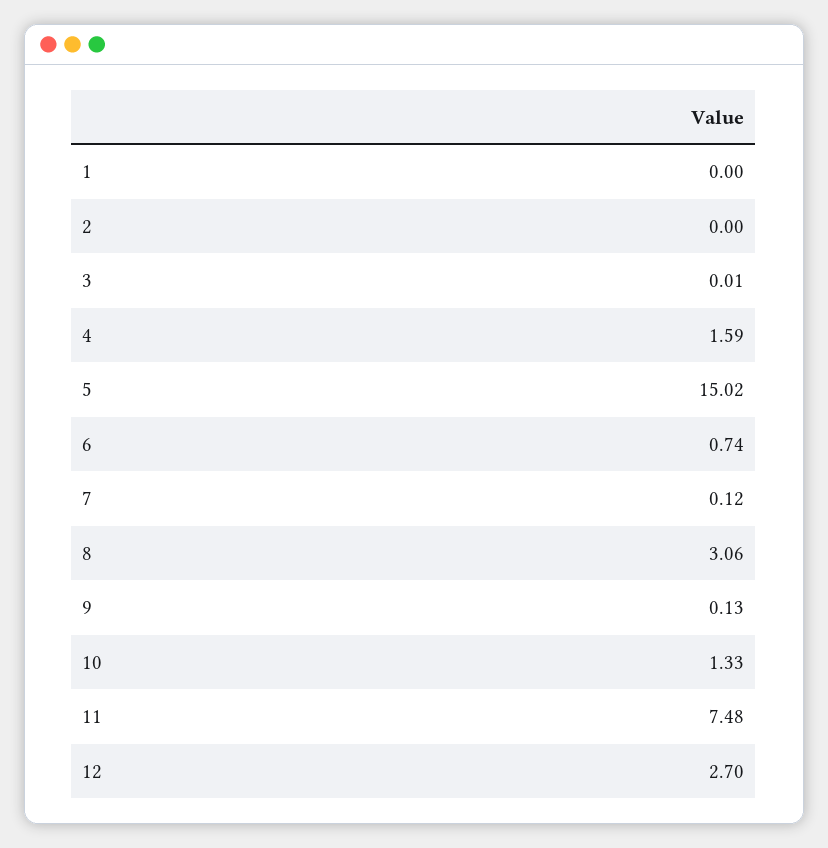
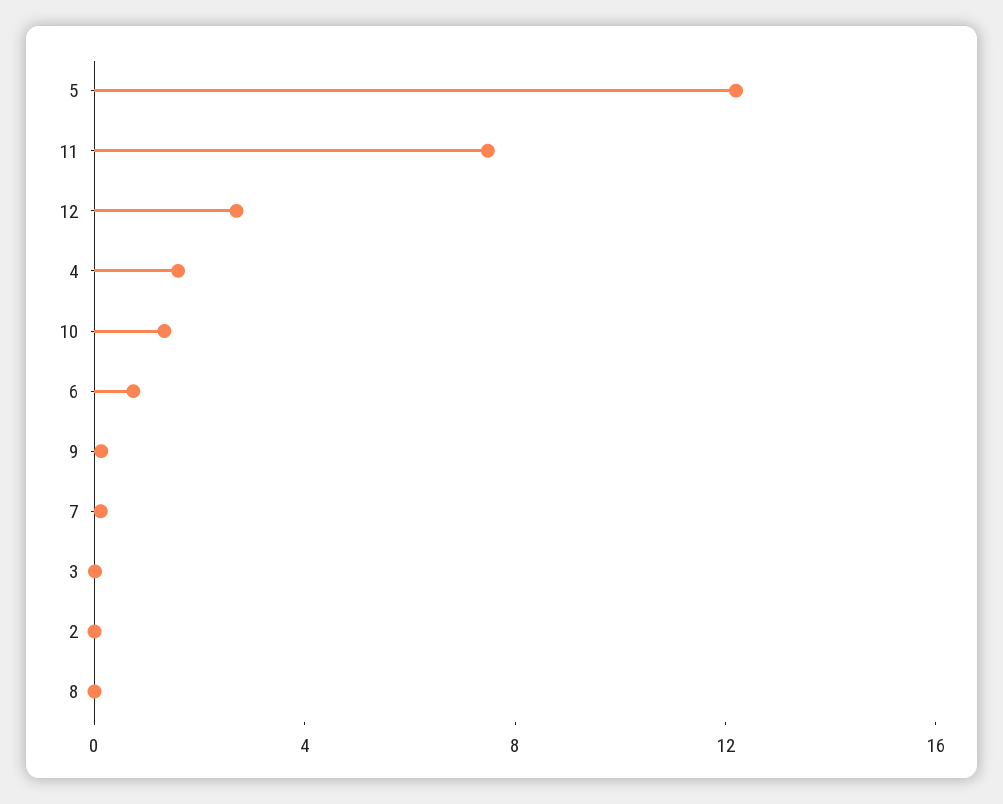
1: 0 -> none
5: 15.02 -> 12
8: 3.06 -> 0

